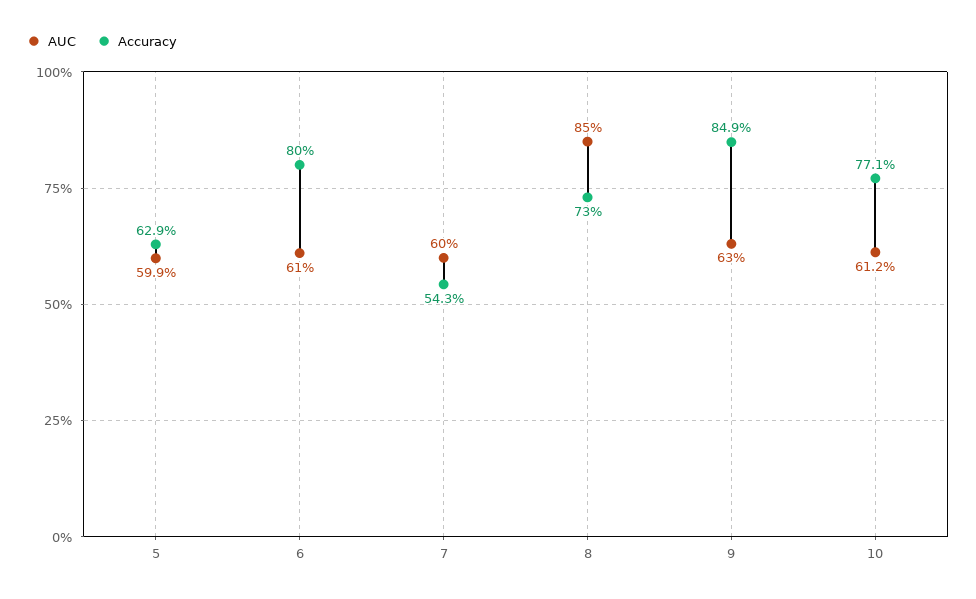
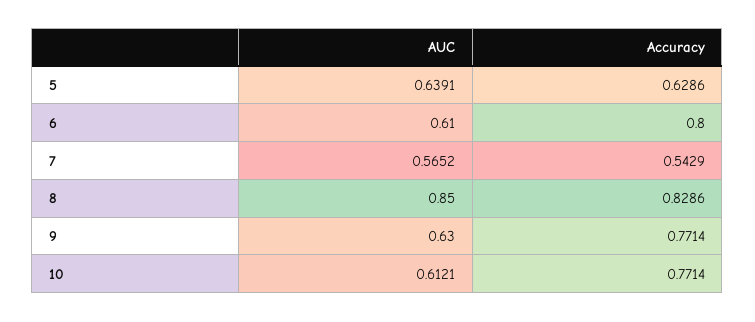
AUC, 5: 0.599 -> 0.6391
AUC, 7: 0.6 -> 0.5652
Accuracy, 8: 0.73 -> 0.8286
Accuracy, 9: 0.849 -> 0.7714

